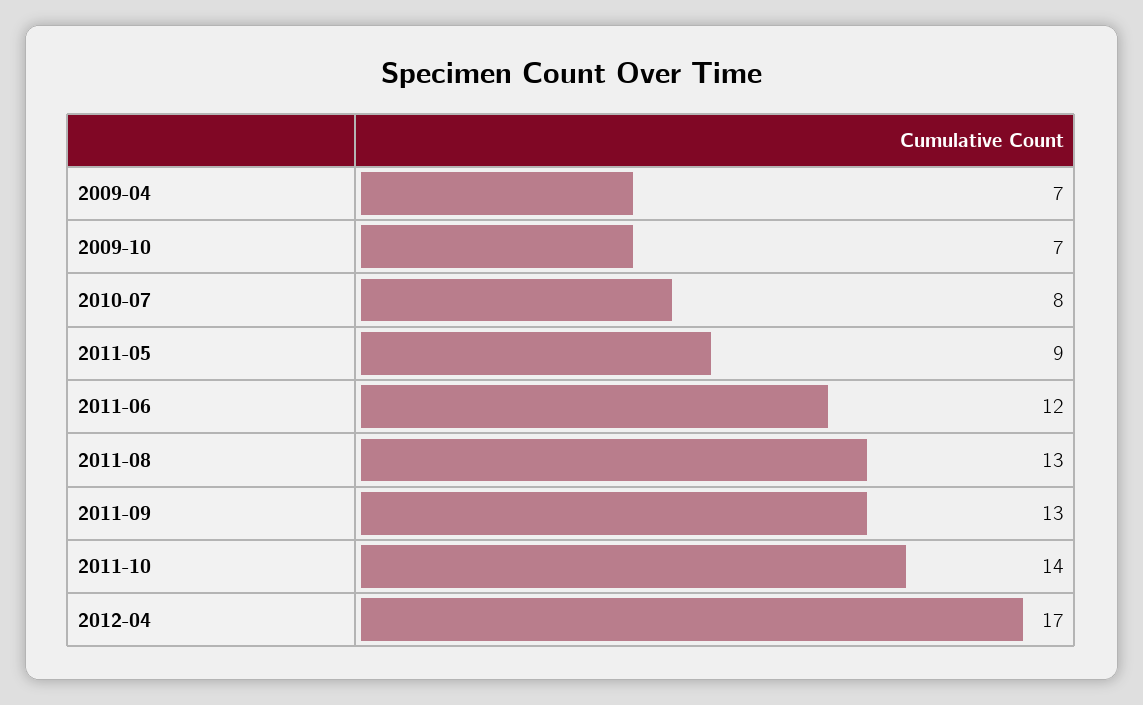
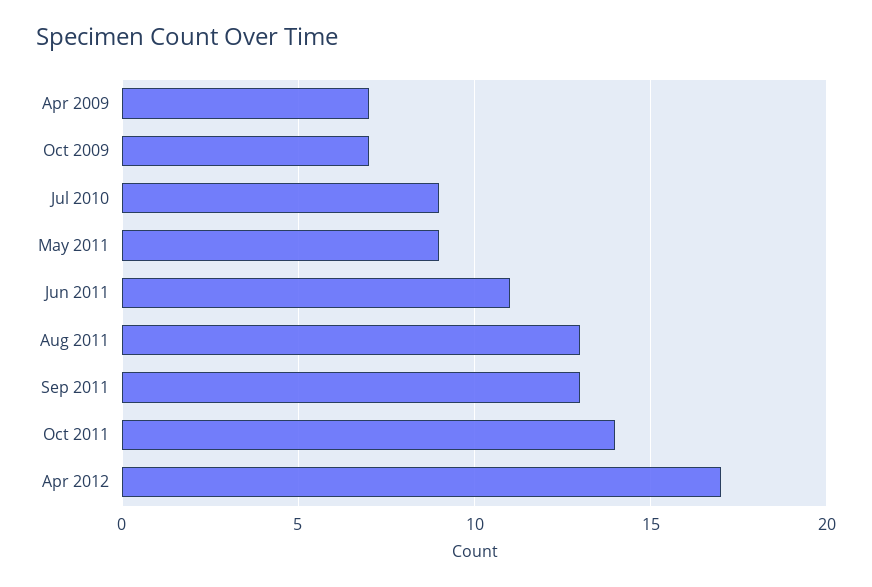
2010-07: 8 -> 9
2011-06: 12 -> 11

